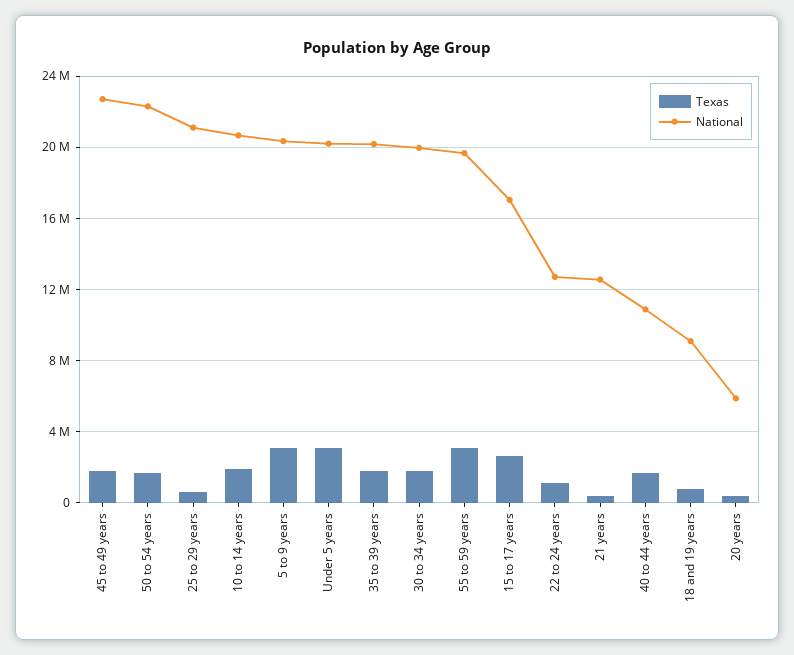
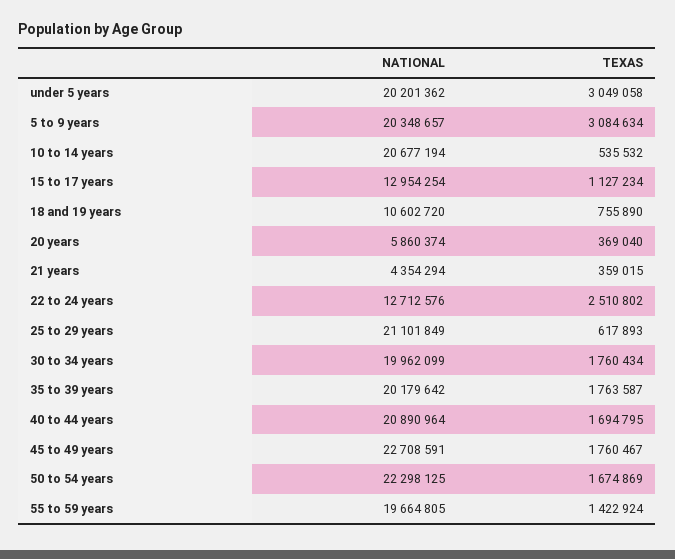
Texas, 10 to 14 years: 2000000 -> 535532
Texas, 55 to 59 years: 3000000 -> 1422924
Texas, 15 to 17 years: 2500000 -> 1127234
National, 15 to 17 years: 17000000 -> 12954254
Texas, 22 to 24 years: 1000000 -> 2510802
National, 21 years: 12500000 -> 4354294
National, 40 to 44 years: 11000000 -> 20890964
National, 18 and 19 years: 9000000 -> 10602720

